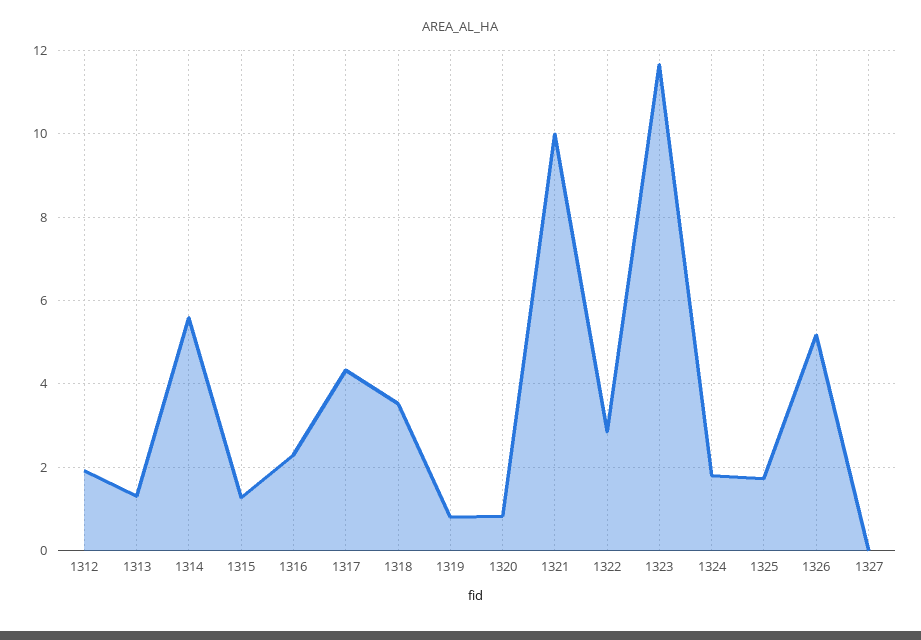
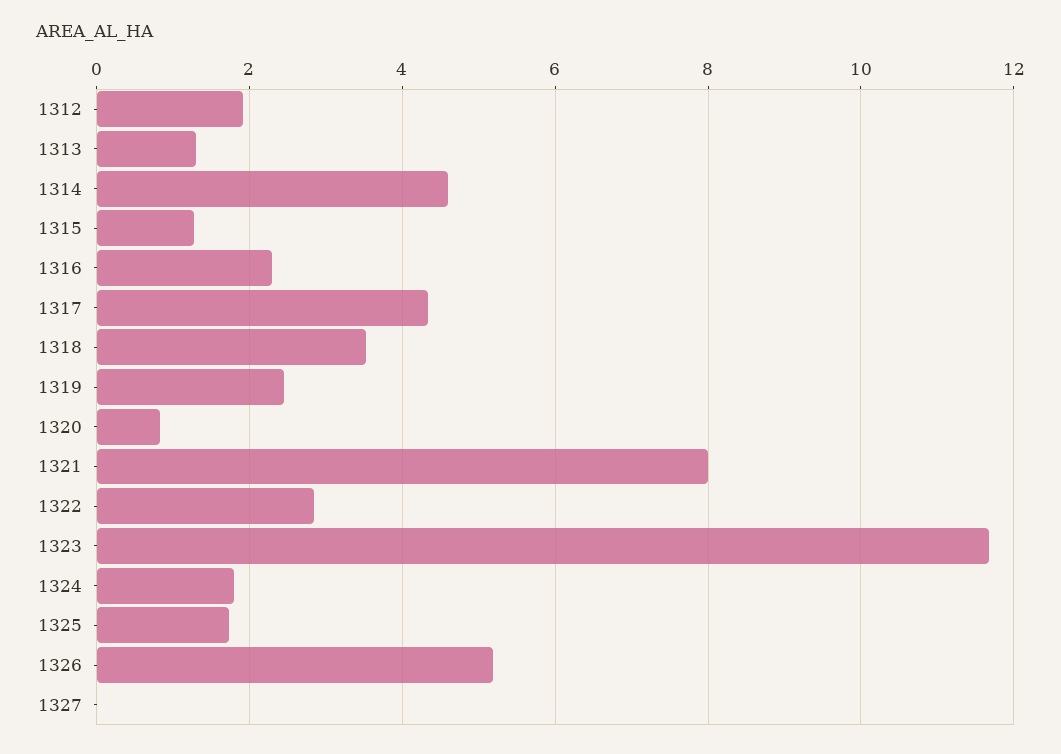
1314: 5.6 -> 4.6
1319: 0.8 -> 2.4
1321: 10 -> 8

